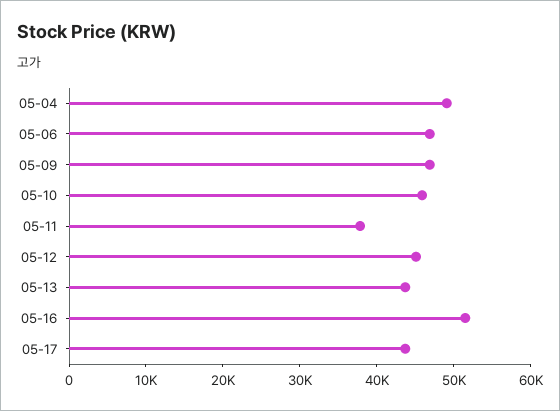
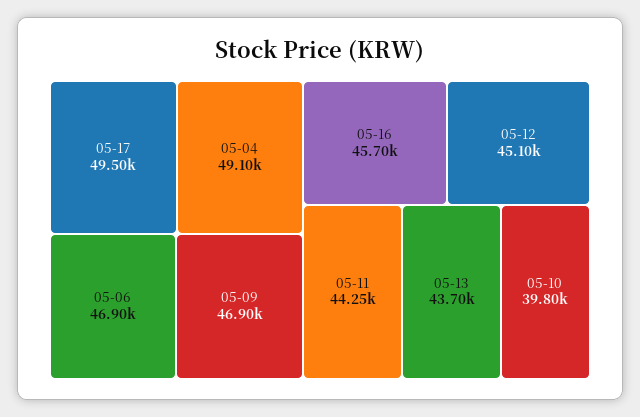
05-10: 46000 -> 39800
05-11: 38000 -> 44250
05-16: 52000 -> 45700
05-17: 44000 -> 49500

